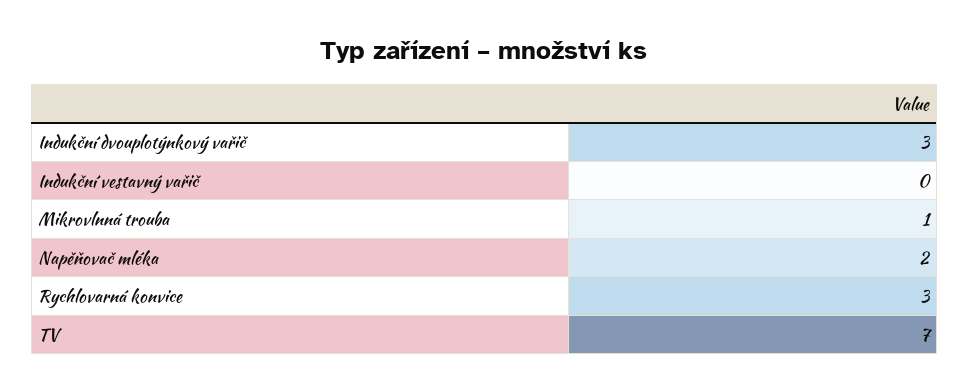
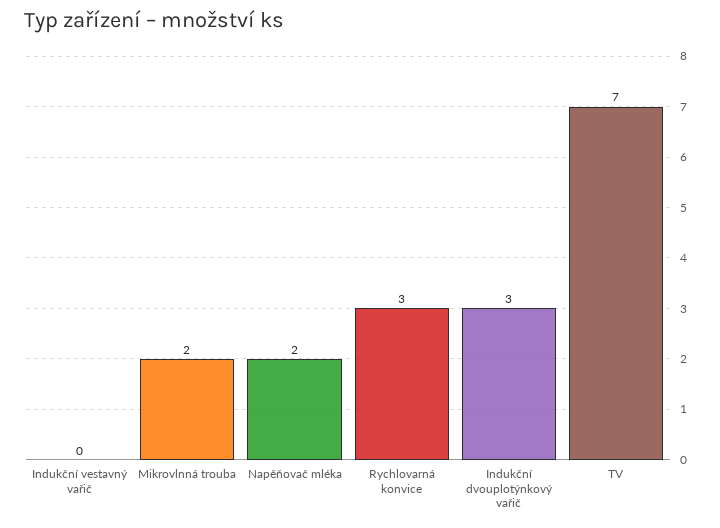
Mikrovlnná trouba: 1 -> 2

